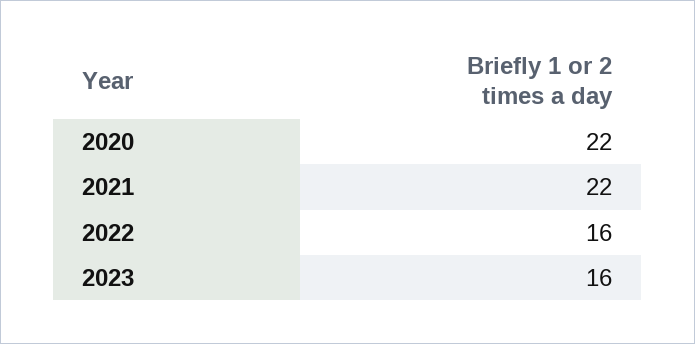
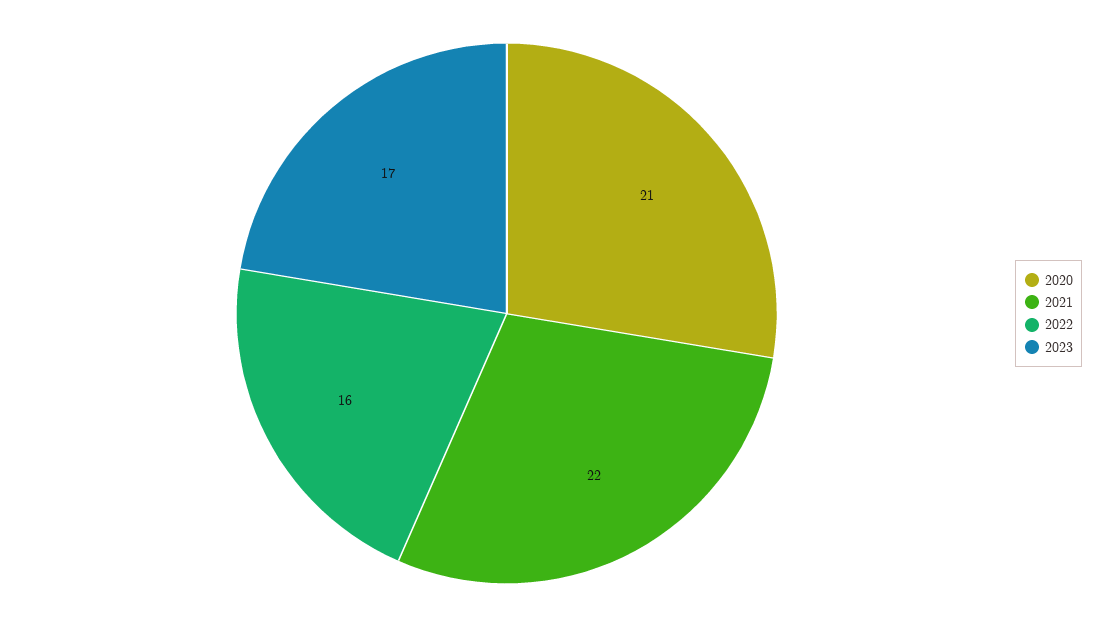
2020: 22 -> 21
2023: 16 -> 17

